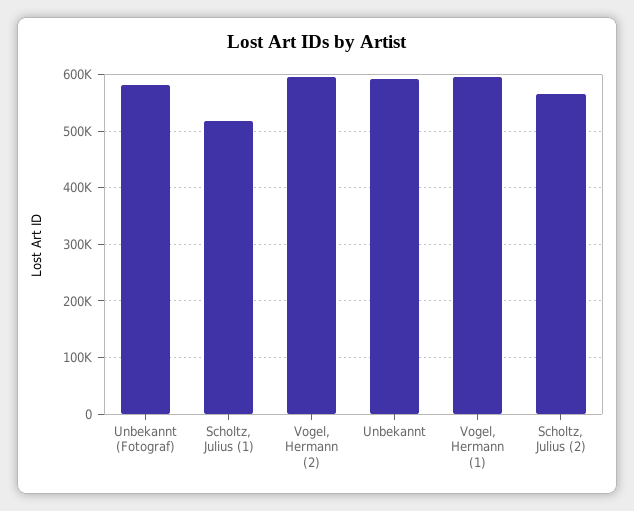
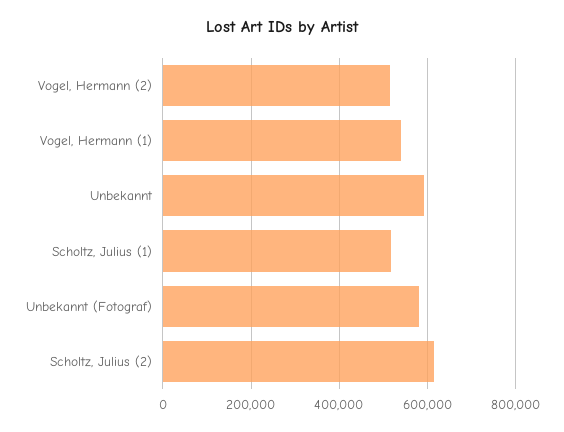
Vogel, Hermann (2): 600000 -> 520000
Vogel, Hermann (1): 600000 -> 540000
Scholtz, Julius (2): 560000 -> 620000

